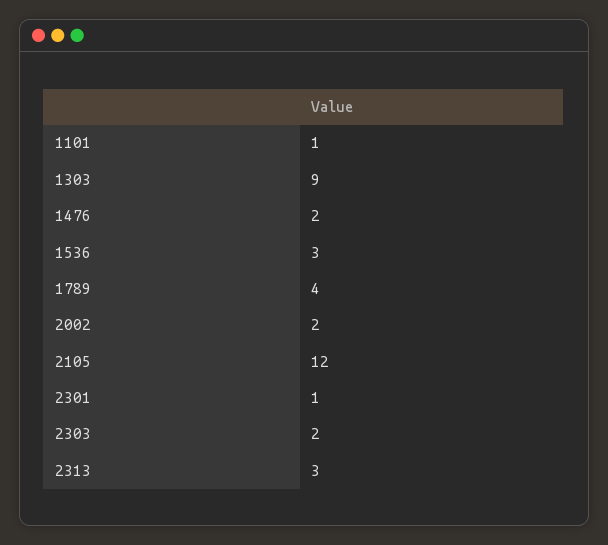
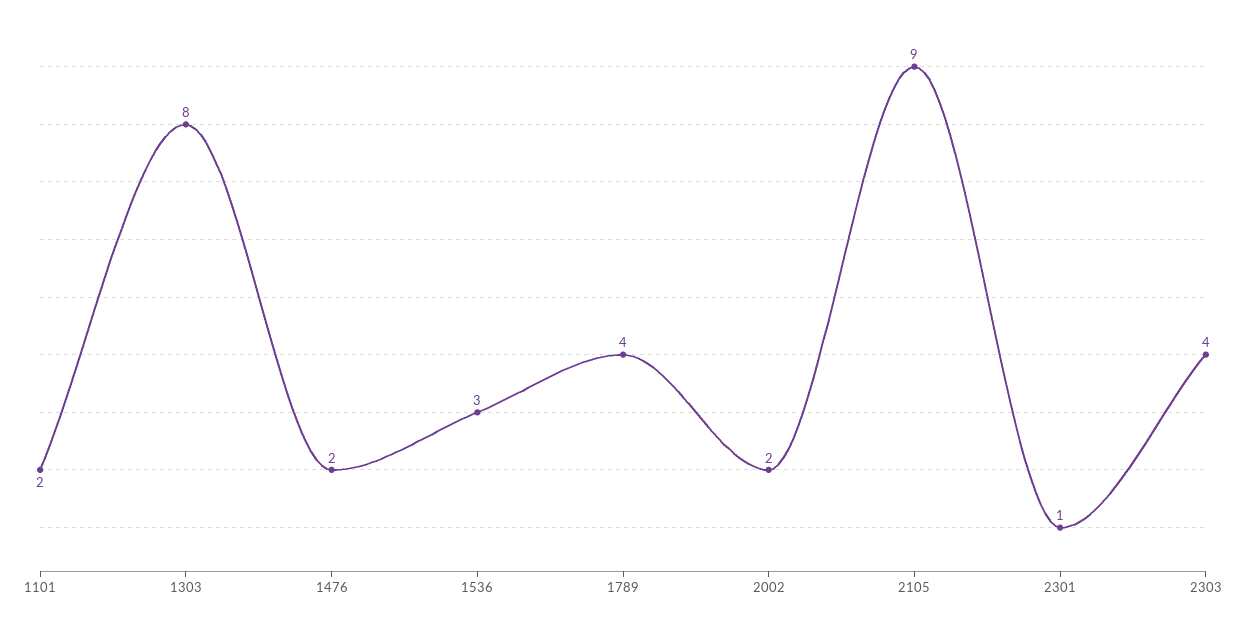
1101: 1 -> 2
1303: 9 -> 8
2105: 12 -> 9
2303: 2 -> 4
2313: 3 -> none

